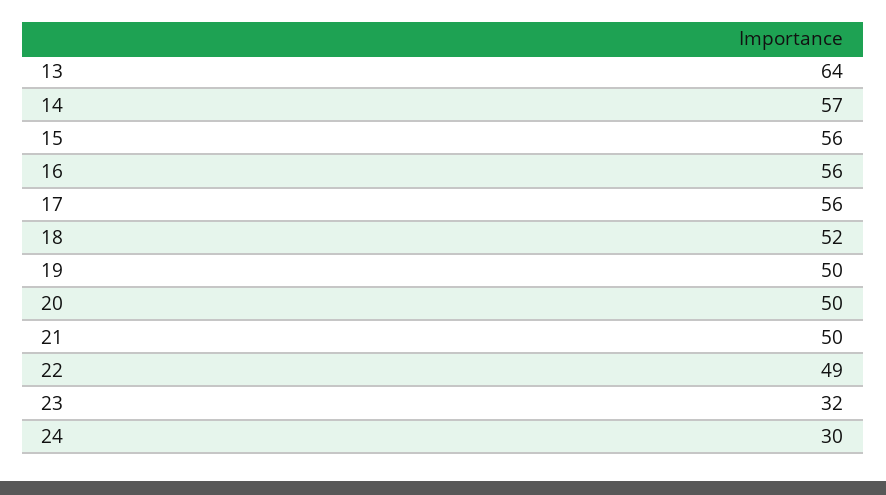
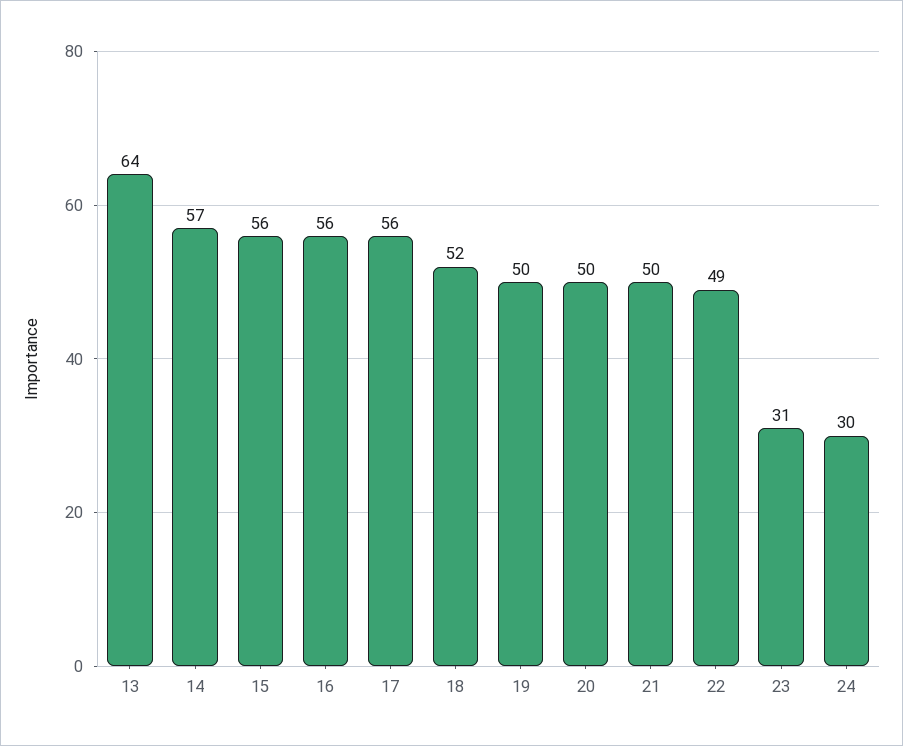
23: 32 -> 31

